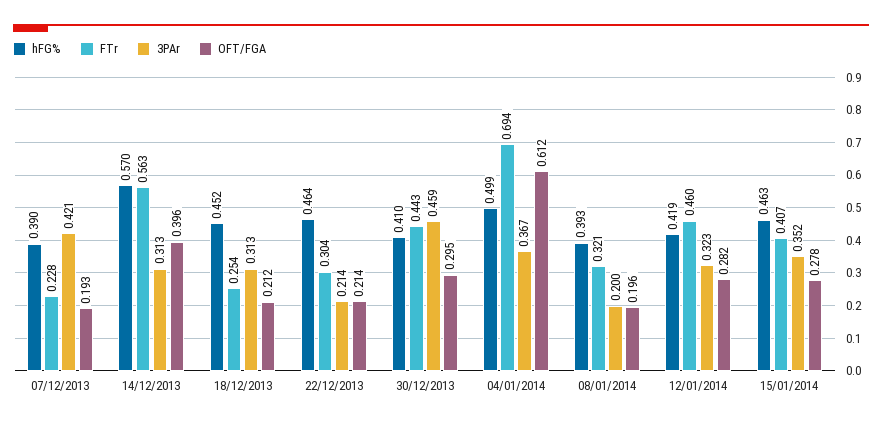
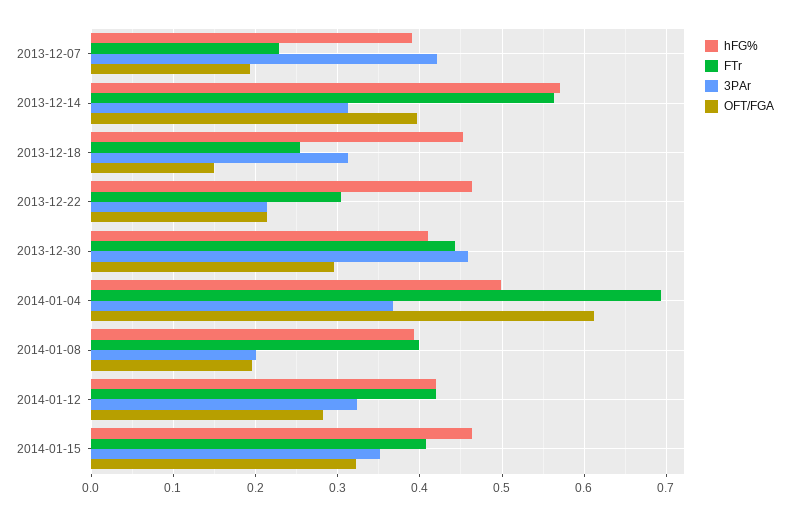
OFT/FGA, 18/12/2013: 0.212 -> 0.15
FTr, 08/01/2014: 0.321 -> 0.4
FTr, 12/01/2014: 0.46 -> 0.42
OFT/FGA, 15/01/2014: 0.278 -> 0.32

